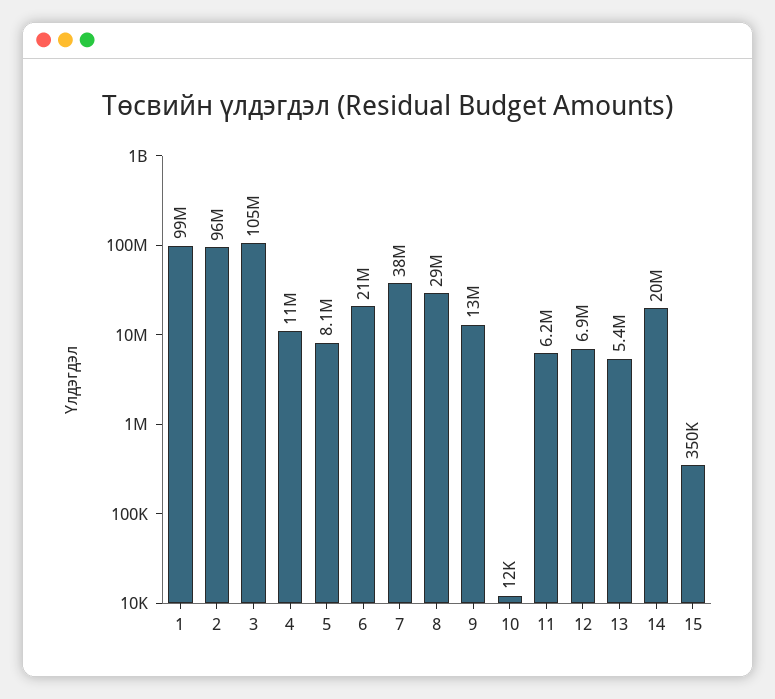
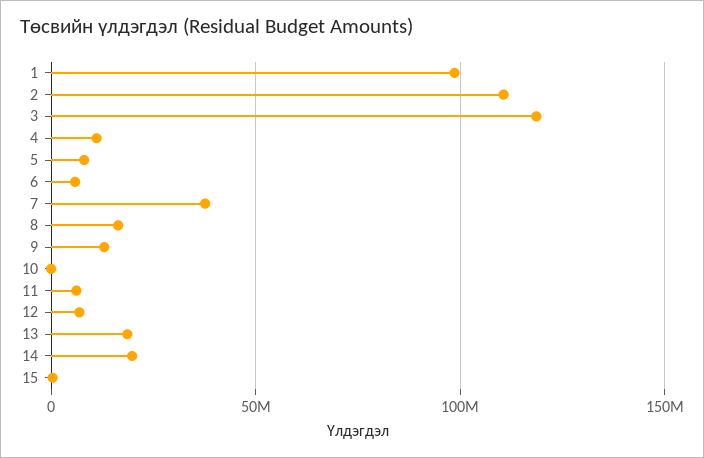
2: 96000000 -> 110000000
3: 105000000 -> 120000000
6: 21000000 -> 5000000
8: 29000000 -> 15000000
13: 5400000 -> 20000000

